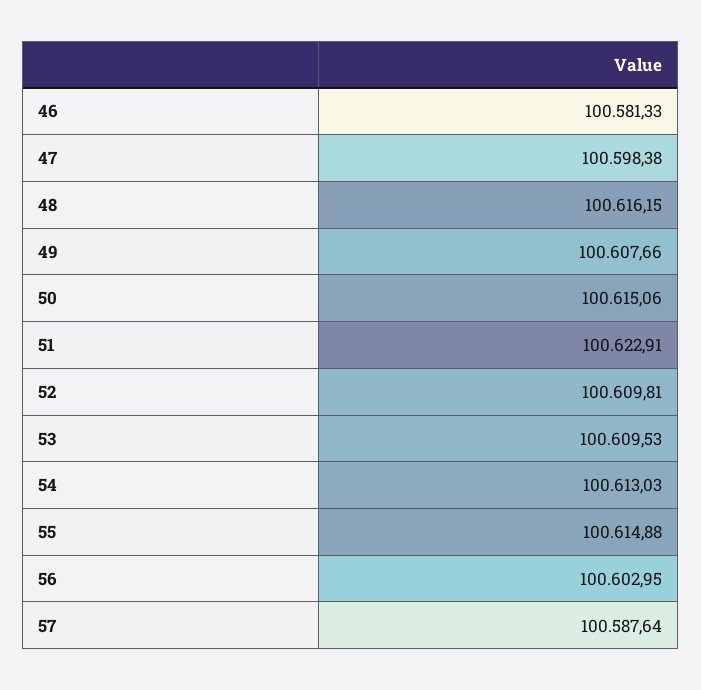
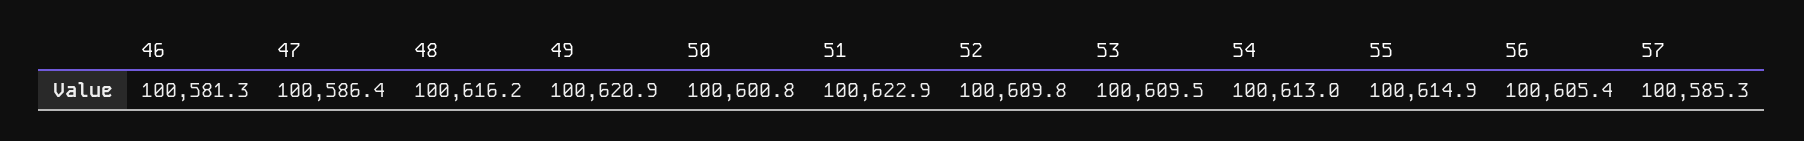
47: 100598.38 -> 100586.4
49: 100607.66 -> 100620.9
50: 100615.06 -> 100600.8
56: 100602.95 -> 100605.4
57: 100587.64 -> 100585.3

